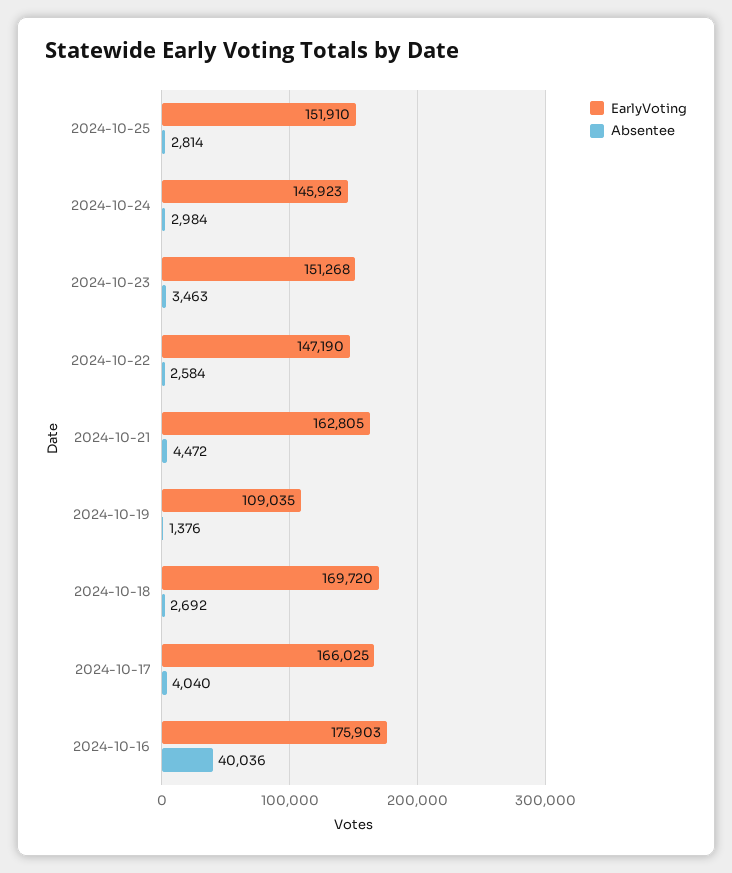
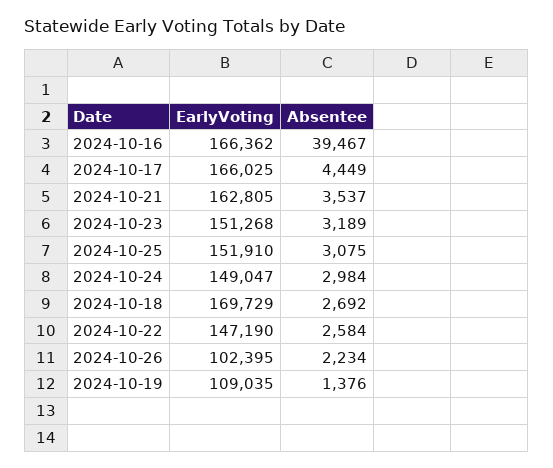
Absentee, 2024-10-25: 2814 -> 3075
EarlyVoting, 2024-10-24: 145923 -> 149047
Absentee, 2024-10-23: 3463 -> 3189
Absentee, 2024-10-21: 4472 -> 3537
EarlyVoting, 2024-10-18: 169720 -> 169729
Absentee, 2024-10-17: 4040 -> 4449
EarlyVoting, 2024-10-16: 175903 -> 166362
Absentee, 2024-10-16: 40036 -> 39467
EarlyVoting, 2024-10-26: none -> 102395
Absentee, 2024-10-26: none -> 2234

